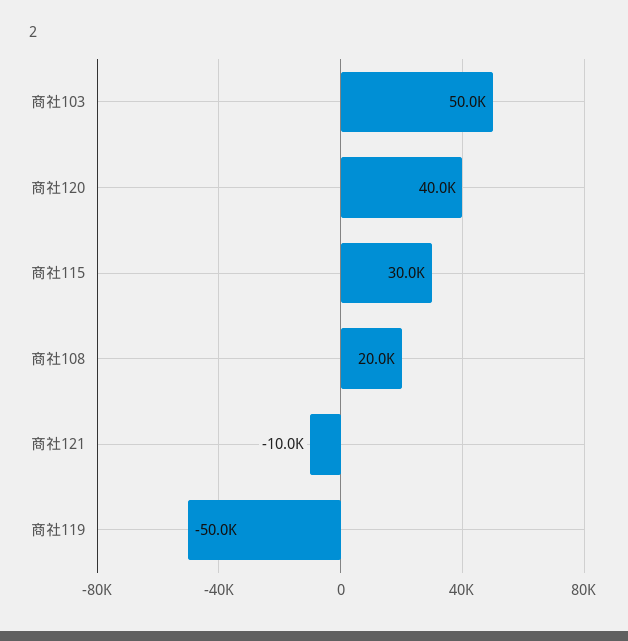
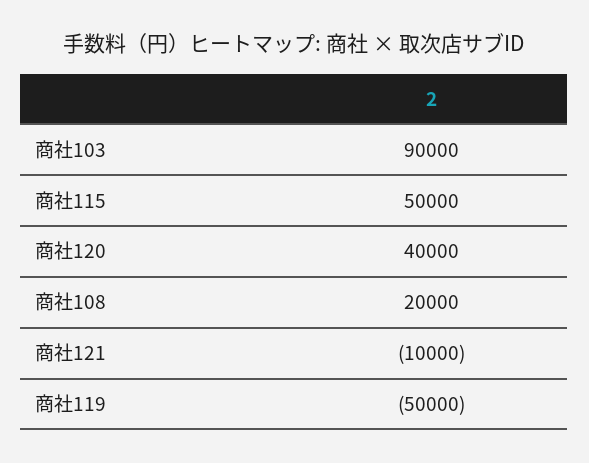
商社103: 50000 -> 90000
商社115: 30000 -> 50000

